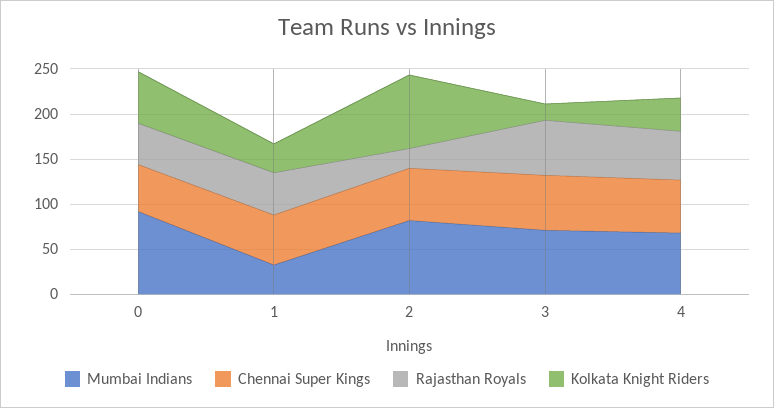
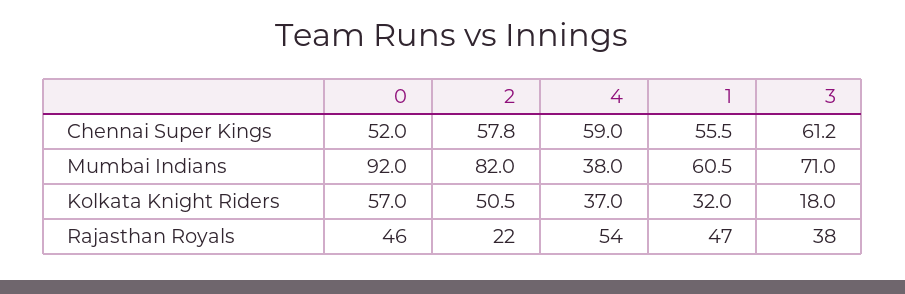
Mumbai Indians, 1: 30 -> 60.5
Kolkata Knight Riders, 2: 80 -> 50.5
Rajasthan Royals, 3: 60 -> 38
Mumbai Indians, 4: 70 -> 38

